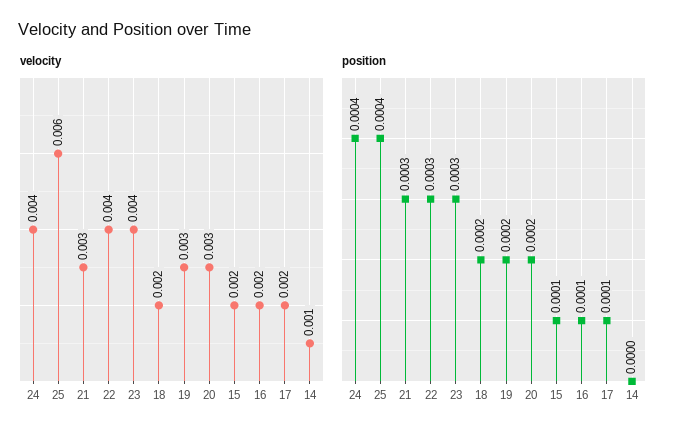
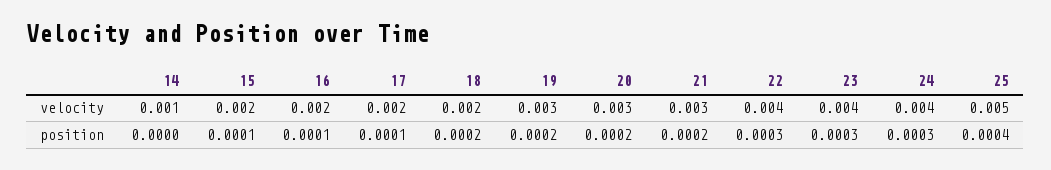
velocity, 25: 0.006 -> 0.005
position, 24: 0.0004 -> 0.0003
position, 21: 0.0003 -> 0.0002

